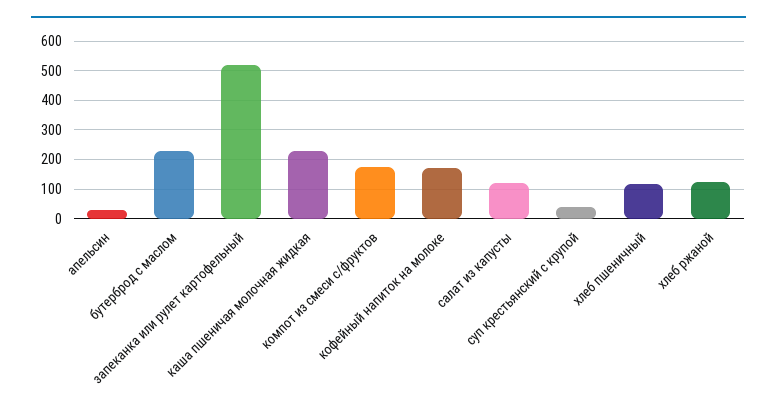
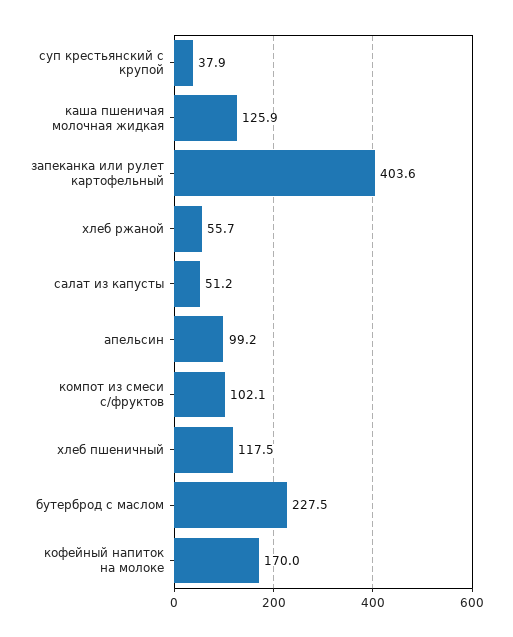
апельсин: 25 -> 99.2
запеканка или рулет картофельный: 525 -> 403.6
каша пшеничая молочная жидкая: 225 -> 125.9
компот из смеси с/фруктов: 175 -> 102.1
салат из капусты: 125 -> 51.2
хлеб ржаной: 125 -> 55.7

